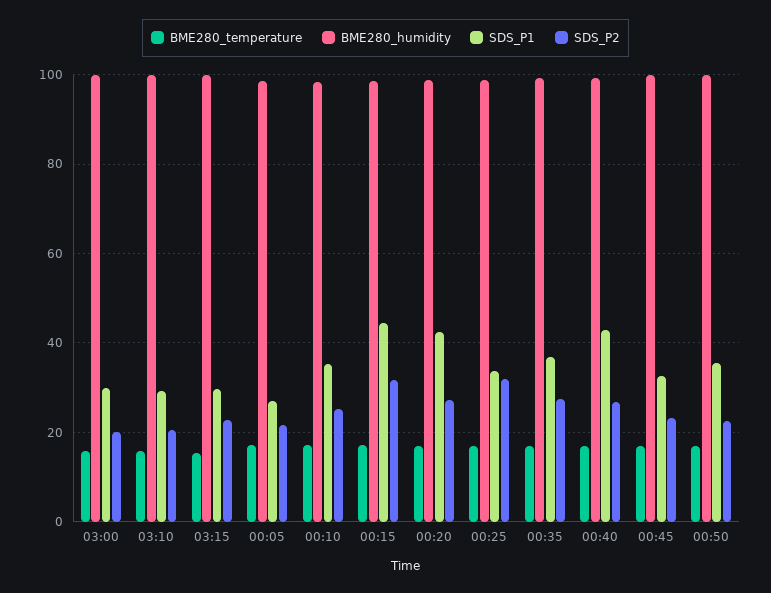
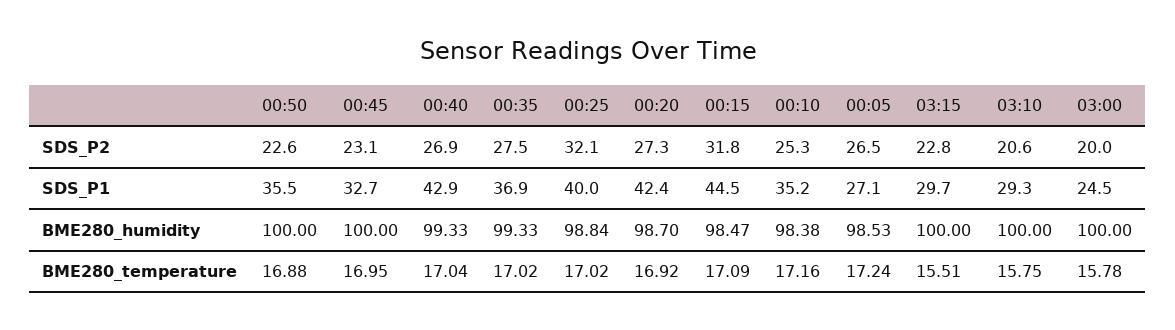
SDS_P1, 03:00: 30 -> 24.5
SDS_P2, 00:05: 22 -> 26.5
SDS_P1, 00:25: 34 -> 40

